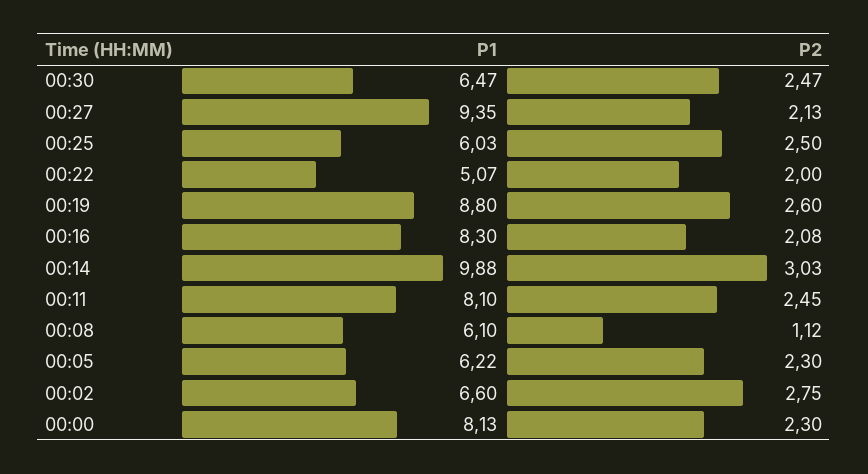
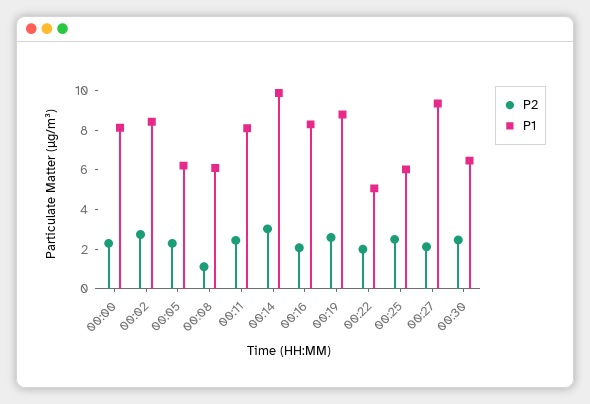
P1, 00:02: 6.6 -> 8.5

